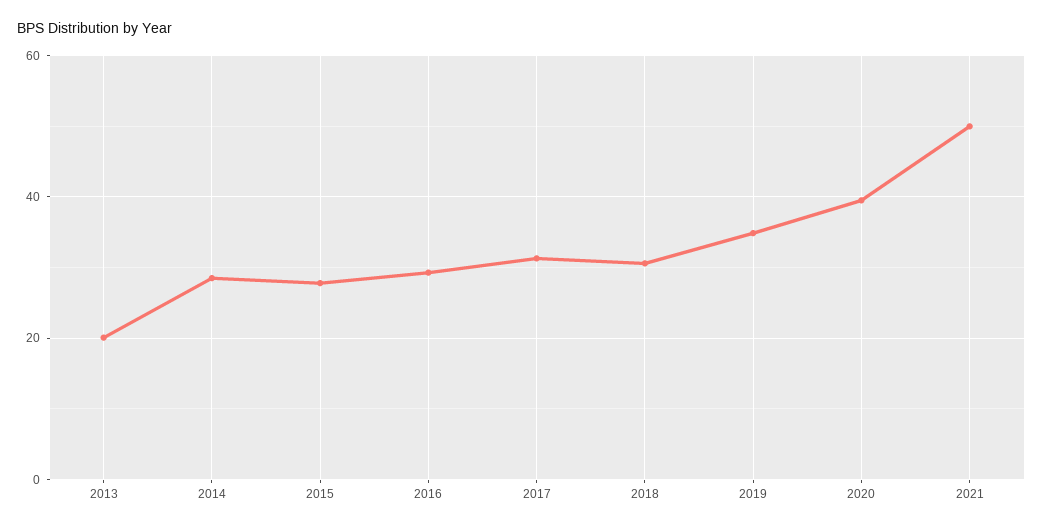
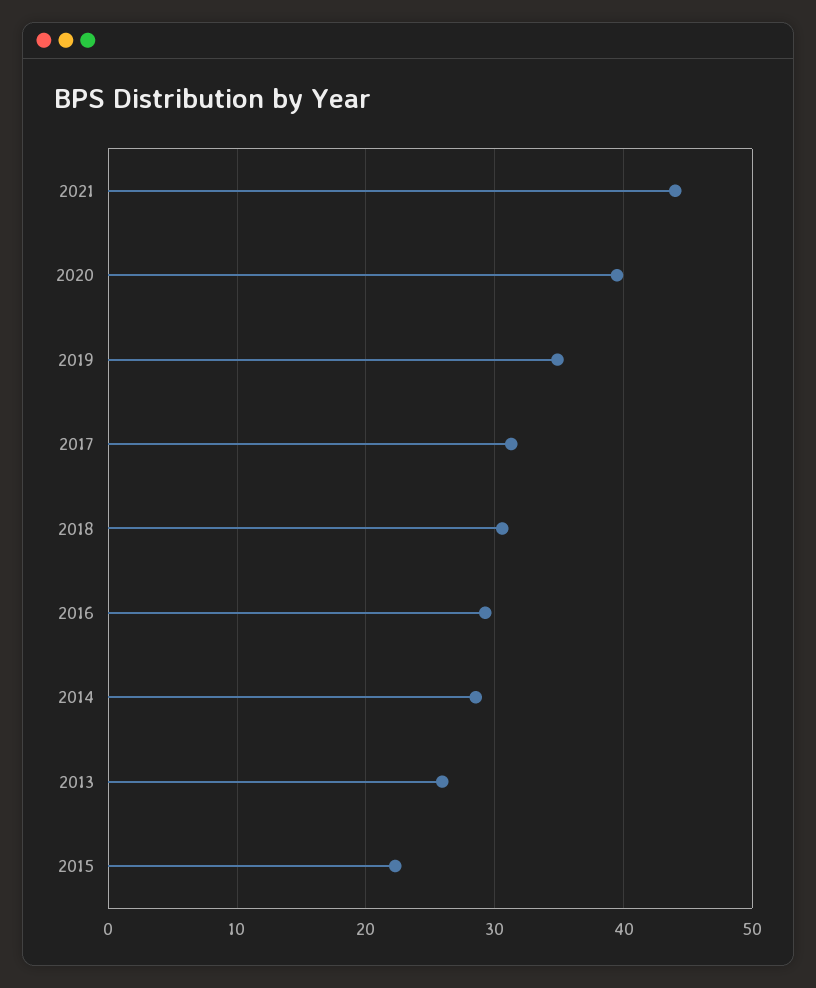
2013: 20 -> 26
2015: 28 -> 22
2021: 50 -> 44

